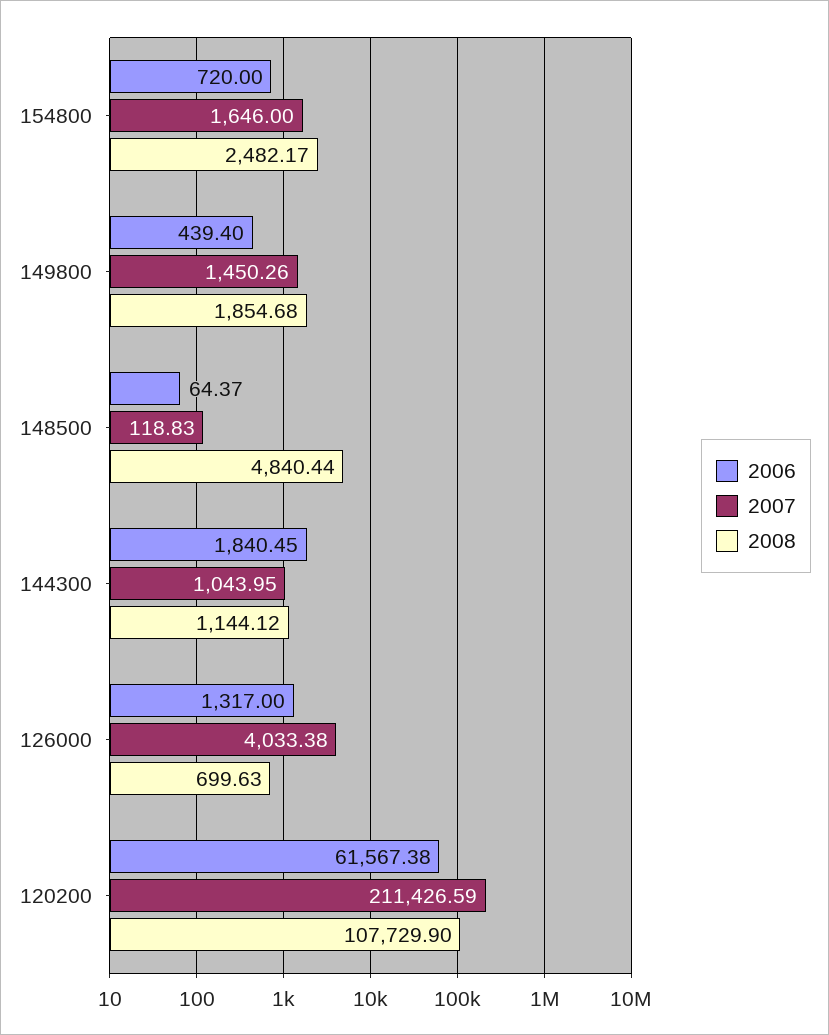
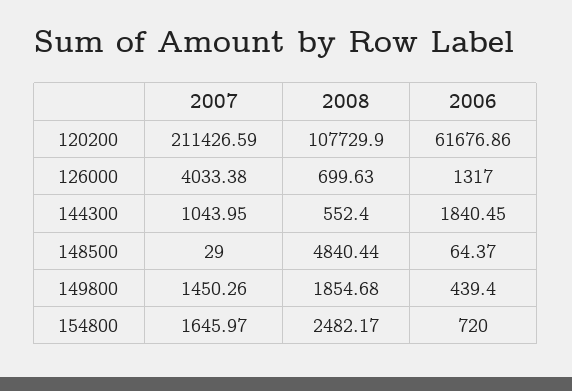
2007, 154800: 1646 -> 1645.97
2007, 148500: 118.83 -> 29
2008, 144300: 1144.12 -> 552.4
2006, 120200: 61567.38 -> 61676.86

